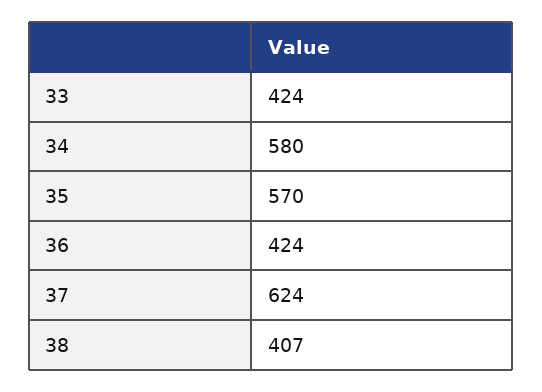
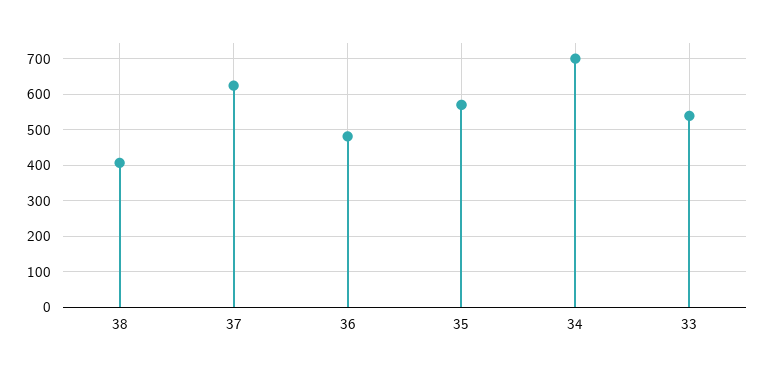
33: 424 -> 540
34: 580 -> 700
36: 424 -> 480

